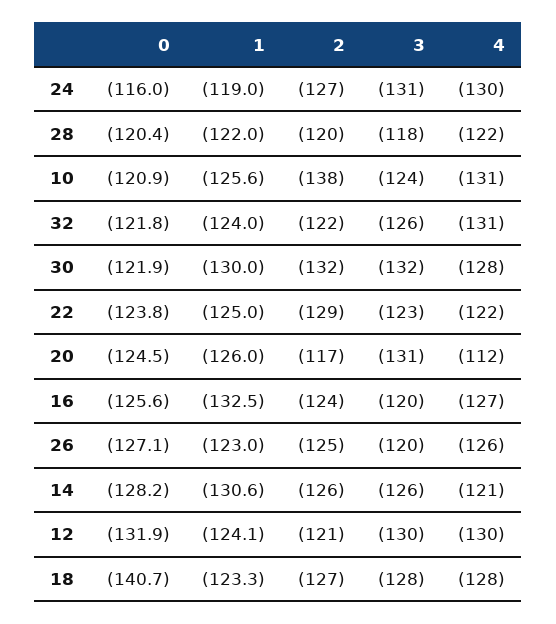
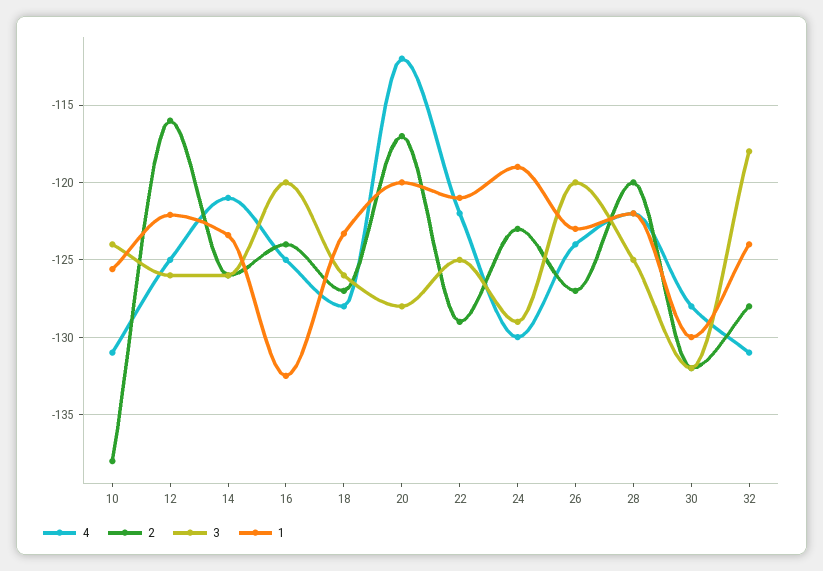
0, 24: -116 -> none
2, 24: -127 -> -123
3, 24: -131 -> -129
0, 28: -120.4 -> none
3, 28: -118 -> -125
0, 10: -120.9 -> none
0, 32: -121.8 -> none
2, 32: -122 -> -128
3, 32: -126 -> -118
0, 30: -121.9 -> none
0, 22: -123.8 -> none
1, 22: -125 -> -121
3, 22: -123 -> -125
0, 20: -124.5 -> none
1, 20: -126 -> -120
3, 20: -131 -> -128
0, 16: -125.6 -> none
4, 16: -127 -> -125
0, 26: -127.1 -> none
2, 26: -125 -> -127
4, 26: -126 -> -124
0, 14: -128.2 -> none
1, 14: -130.6 -> -123.5
0, 12: -131.9 -> none
1, 12: -124.1 -> -122
2, 12: -121 -> -116
3, 12: -130 -> -126
4, 12: -130 -> -125
0, 18: -140.7 -> none
3, 18: -128 -> -126

